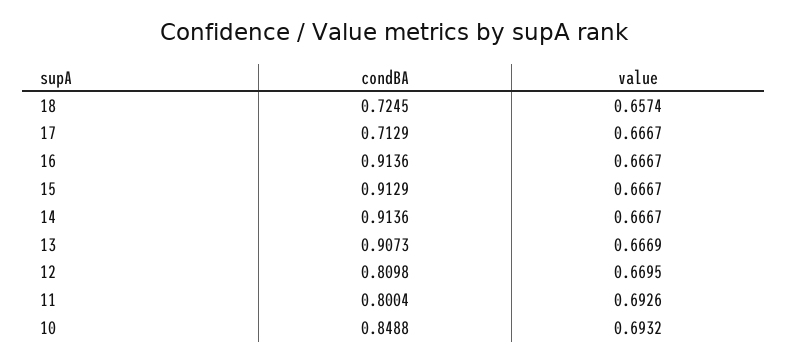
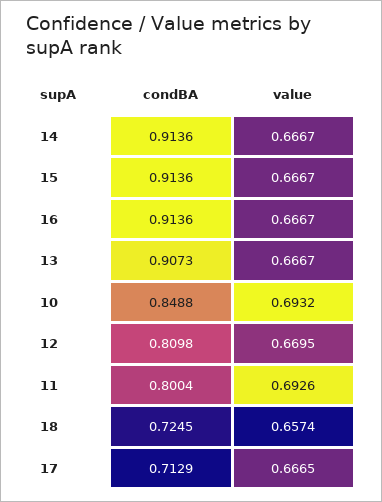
value, 17: 0.6667 -> 0.6665
condBA, 15: 0.9129 -> 0.9136
value, 13: 0.6669 -> 0.6667

